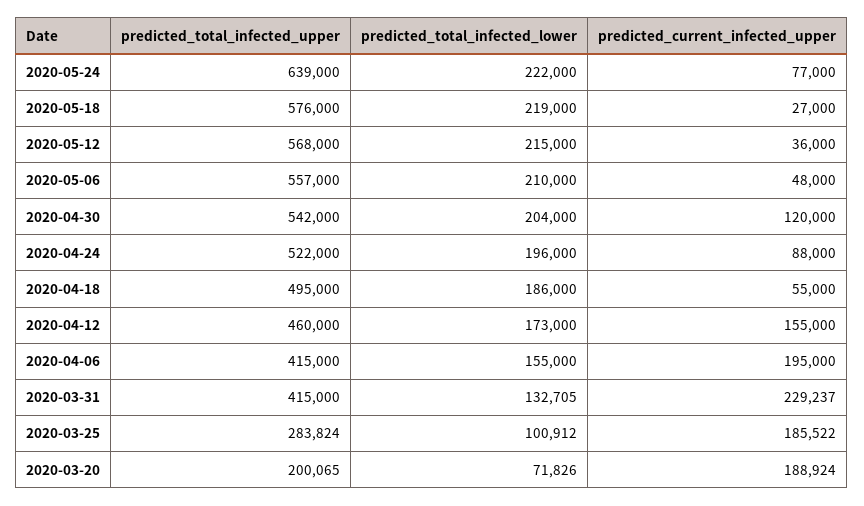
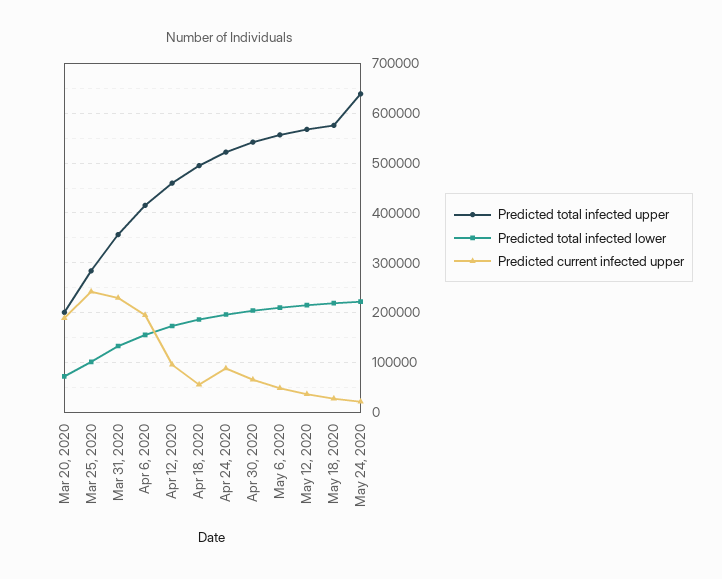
predicted_current_infected_upper, 2020-05-24: 77000 -> 20000
predicted_current_infected_upper, 2020-04-30: 120000 -> 60000
predicted_current_infected_upper, 2020-04-12: 155000 -> 100000
predicted_total_infected_upper, 2020-03-31: 415000 -> 360000
predicted_current_infected_upper, 2020-03-25: 185522 -> 240000

